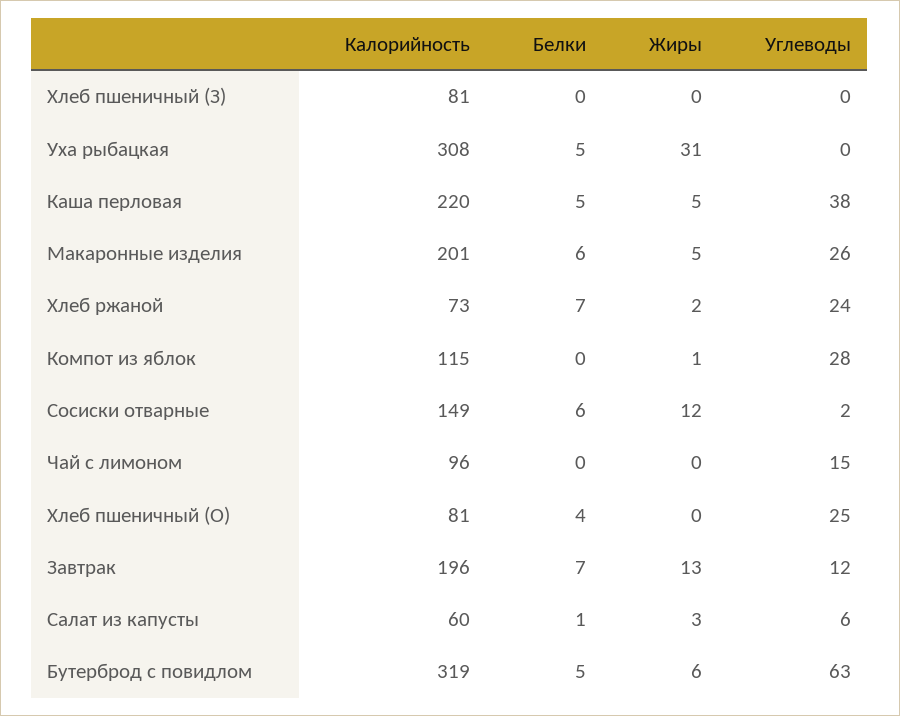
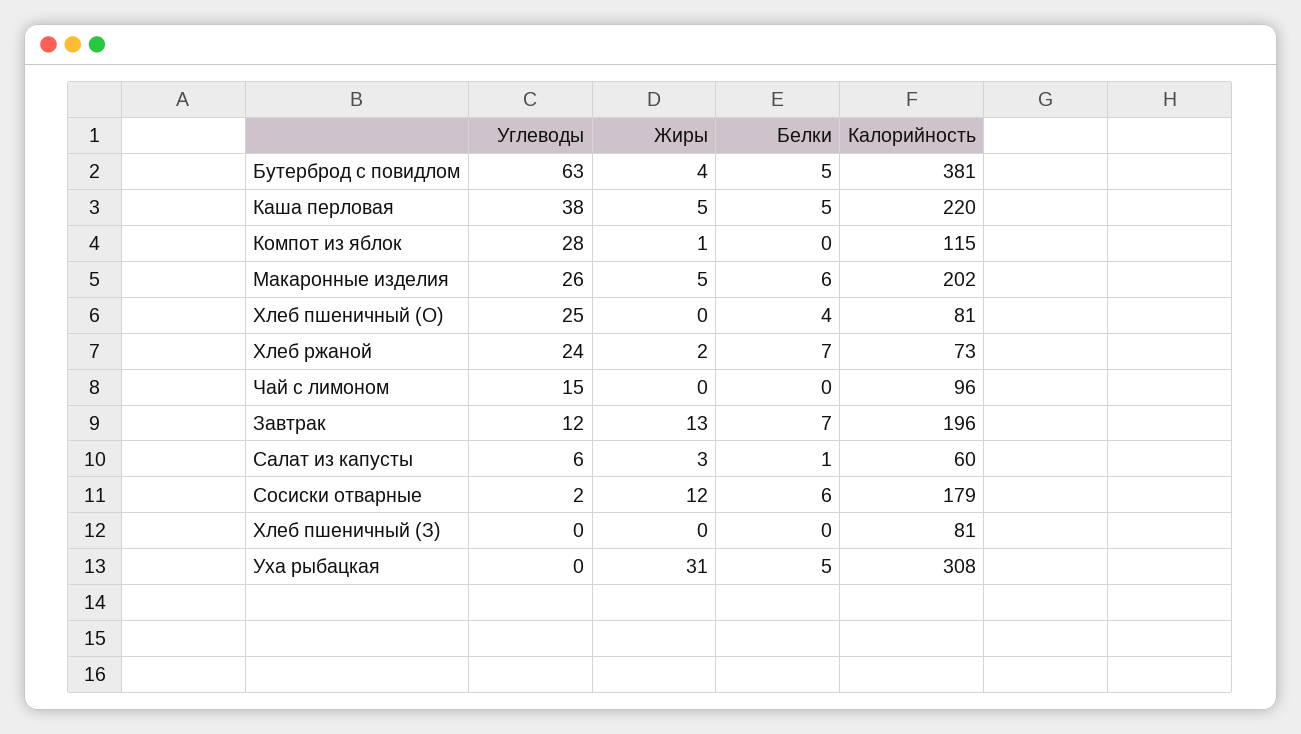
Калорийность, Макаронные изделия: 201 -> 202
Калорийность, Сосиски отварные: 149 -> 179
Калорийность, Бутерброд с повидлом: 319 -> 381
Жиры, Бутерброд с повидлом: 6 -> 4

